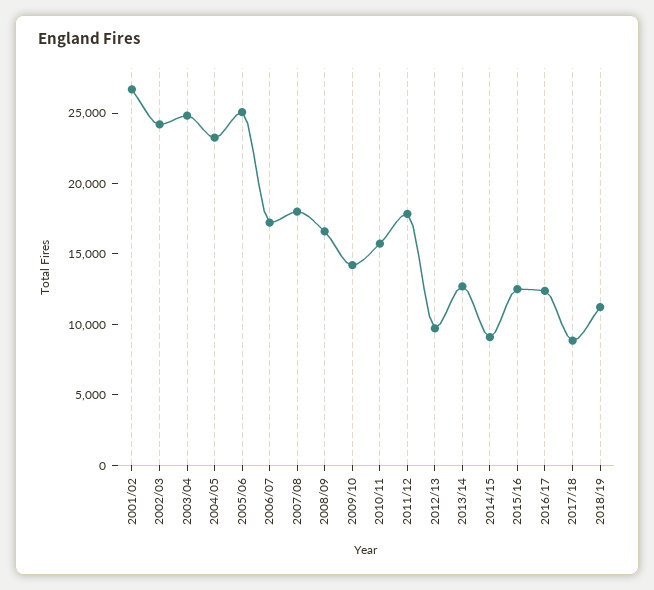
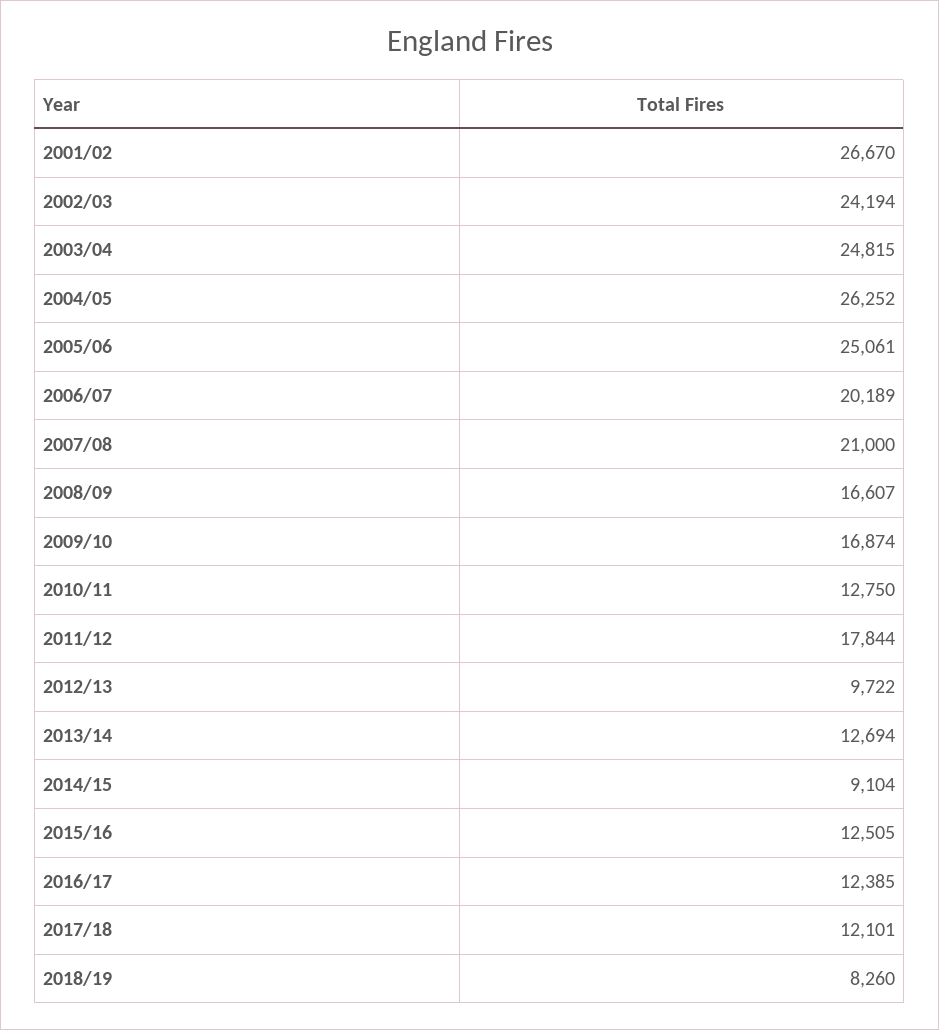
2004/05: 23000 -> 26252
2006/07: 17000 -> 20189
2007/08: 18000 -> 21000
2009/10: 14000 -> 16874
2010/11: 16000 -> 12750
2017/18: 9000 -> 12101
2018/19: 11000 -> 8260

